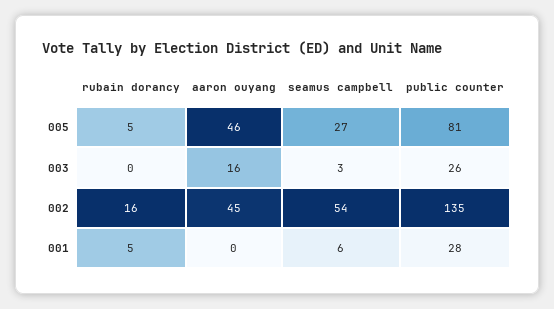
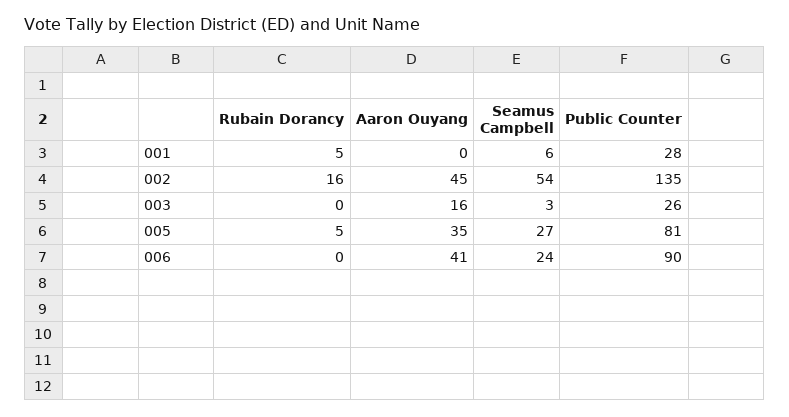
aaron ouyang, 005: 46 -> 35
rubain dorancy, 006: none -> 0
aaron ouyang, 006: none -> 41
seamus campbell, 006: none -> 24
public counter, 006: none -> 90

